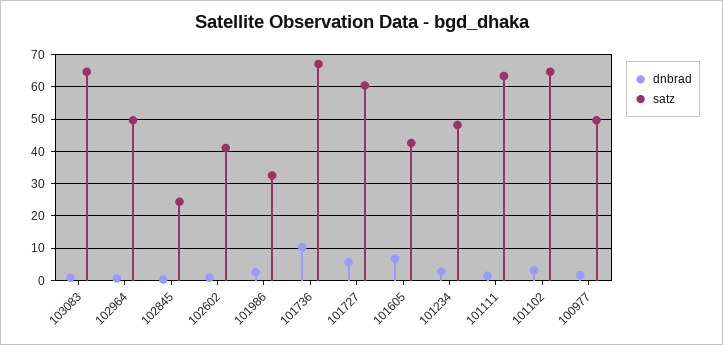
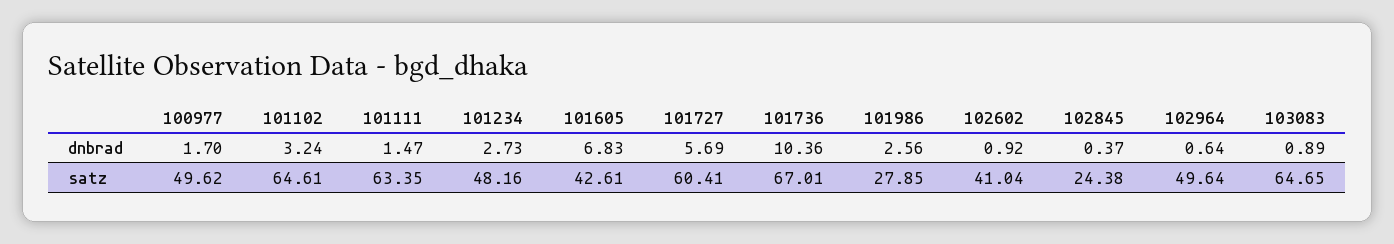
satz, 101986: 32 -> 27.85

